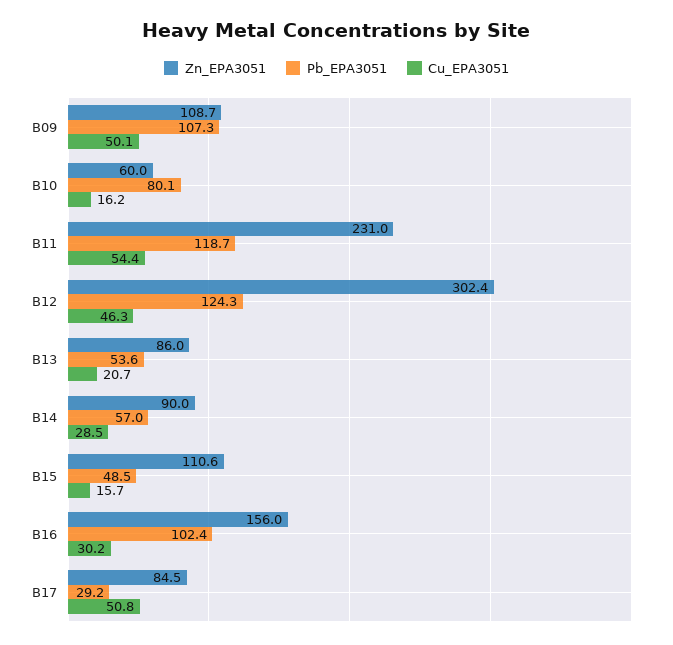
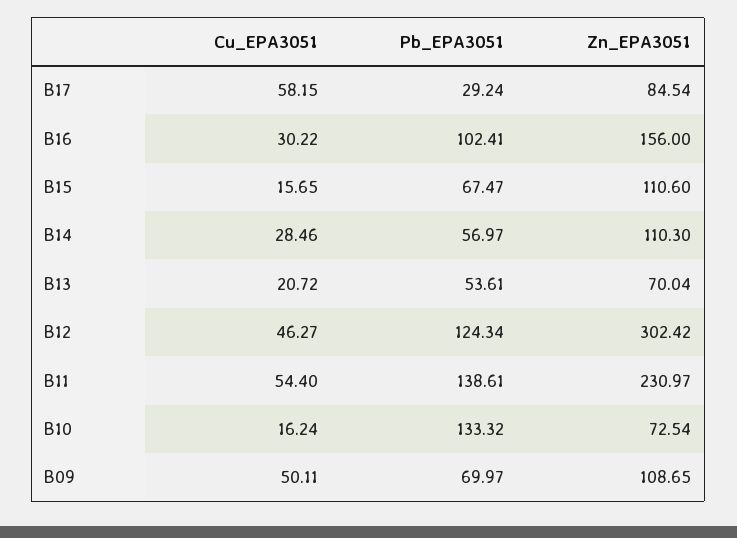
Pb_EPA3051, B09: 107.3 -> 69.97
Zn_EPA3051, B10: 60 -> 72.54
Pb_EPA3051, B10: 80.1 -> 133.32
Pb_EPA3051, B11: 118.7 -> 138.61
Zn_EPA3051, B13: 86 -> 70.04
Zn_EPA3051, B14: 90 -> 110.3
Pb_EPA3051, B15: 48.5 -> 67.47
Cu_EPA3051, B17: 50.8 -> 58.15

